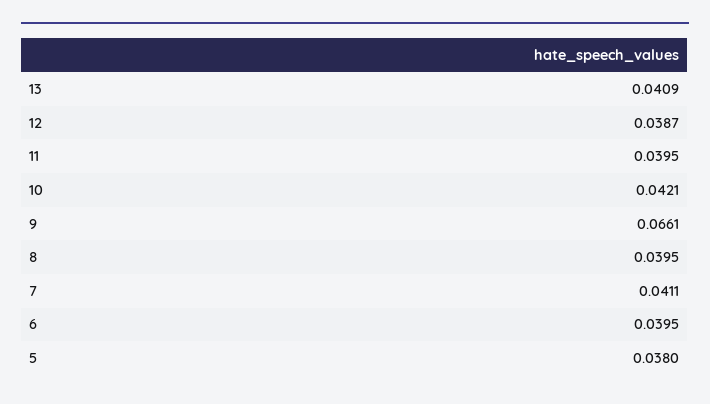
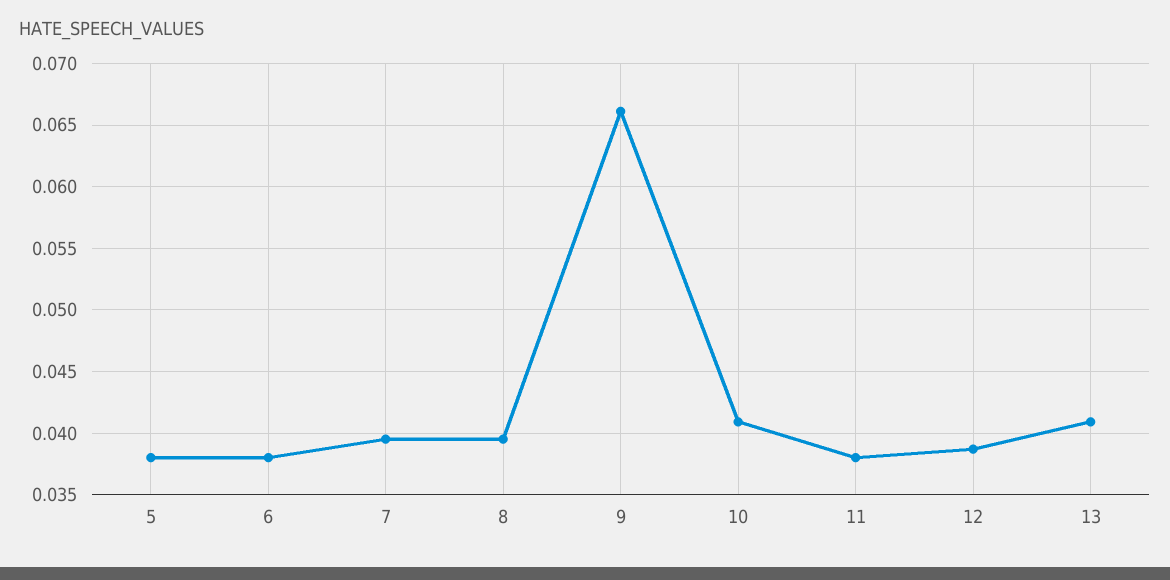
11: 0.0395 -> 0.038
10: 0.0421 -> 0.041
7: 0.0411 -> 0.0395
6: 0.0395 -> 0.038

